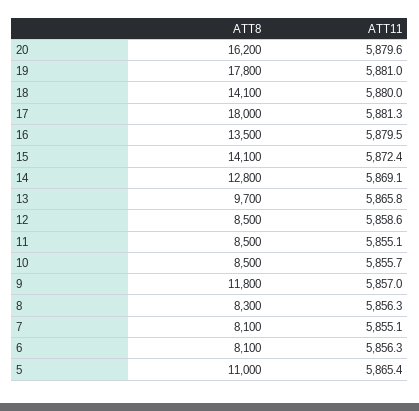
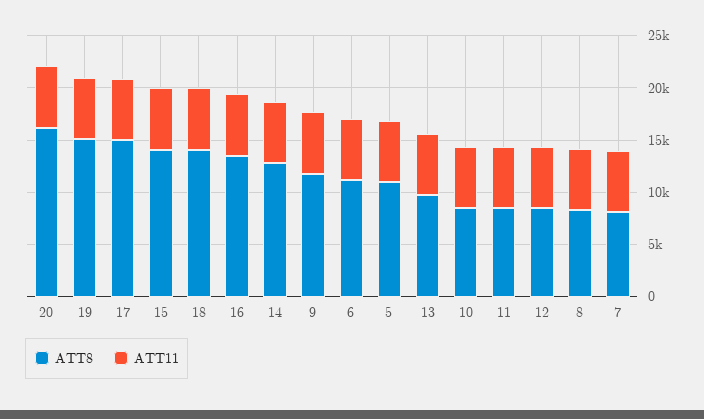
ATT8, 19: 17800 -> 15000
ATT8, 17: 18000 -> 15000
ATT8, 6: 8100 -> 11000

